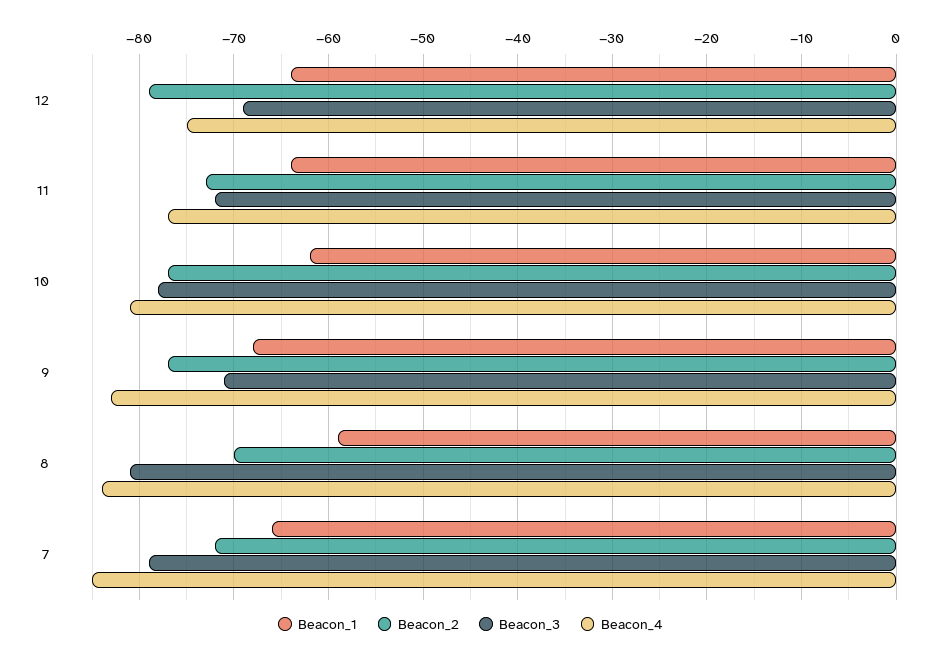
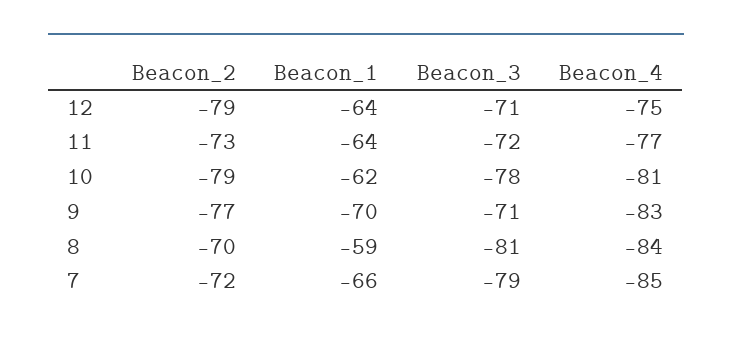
Beacon_3, 12: -69 -> -71
Beacon_2, 10: -77 -> -79
Beacon_1, 9: -68 -> -70

